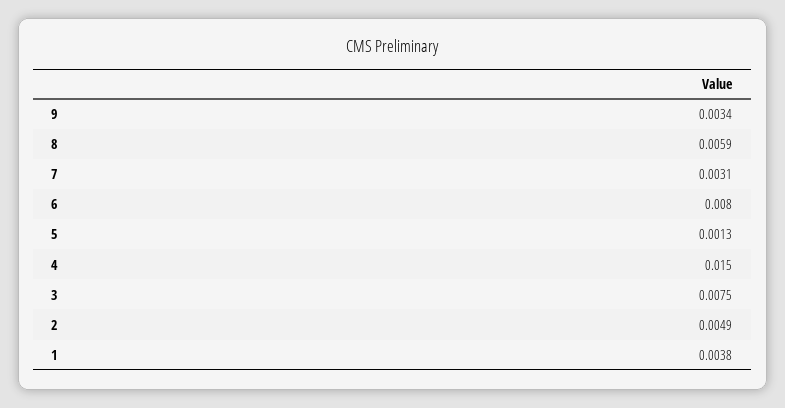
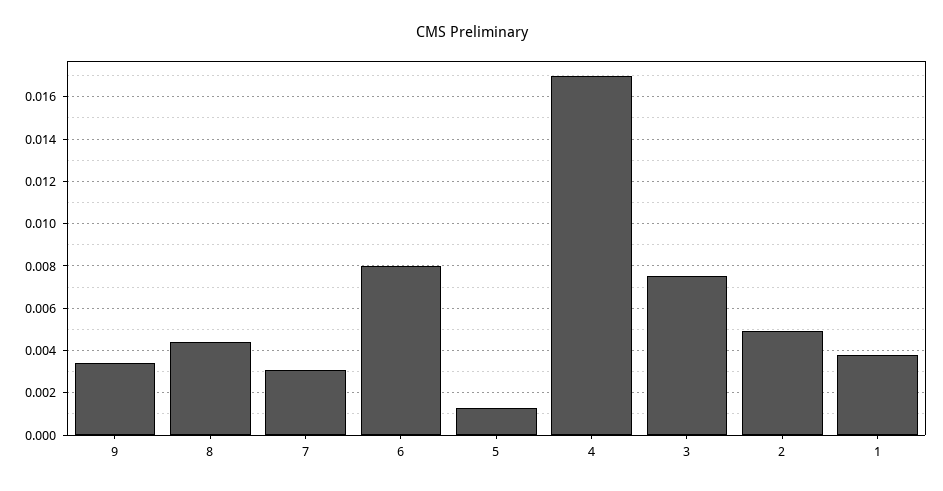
8: 0.0059 -> 0.0045
4: 0.015 -> 0.017

